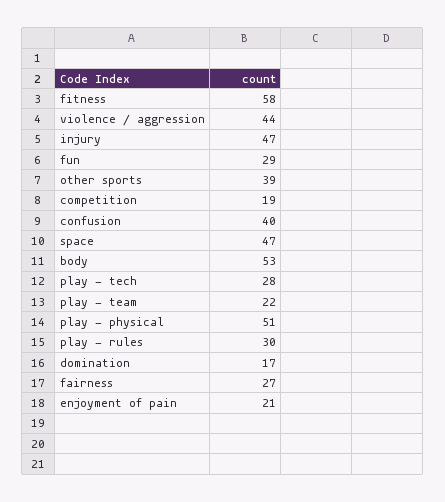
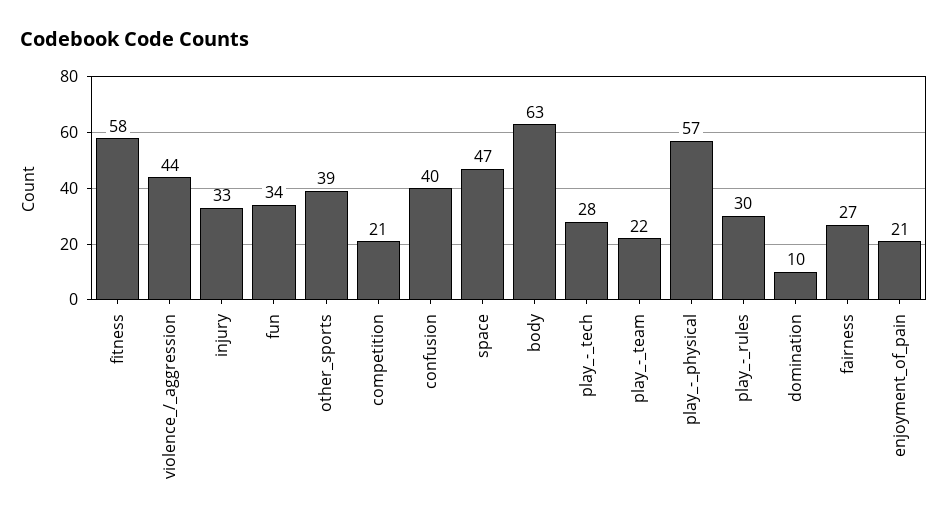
injury: 47 -> 33
fun: 29 -> 34
competition: 19 -> 21
body: 53 -> 63
play - physical: 51 -> 57
domination: 17 -> 10

